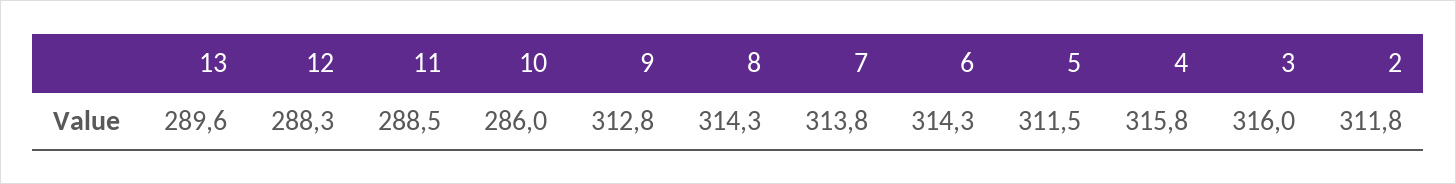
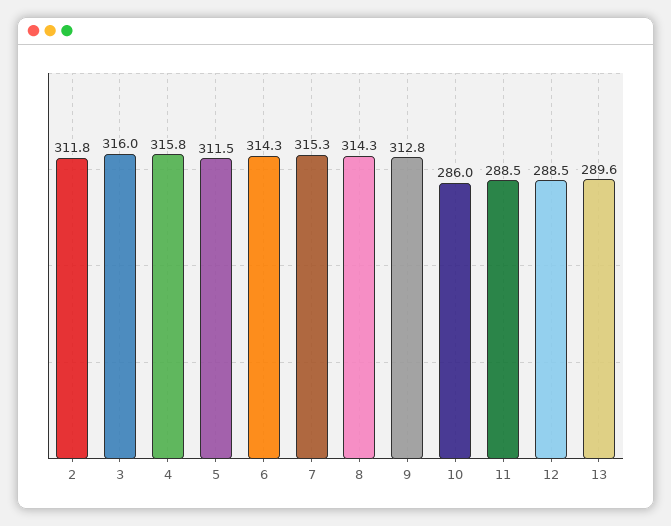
12: 288.3 -> 288.5
7: 313.8 -> 315.3

